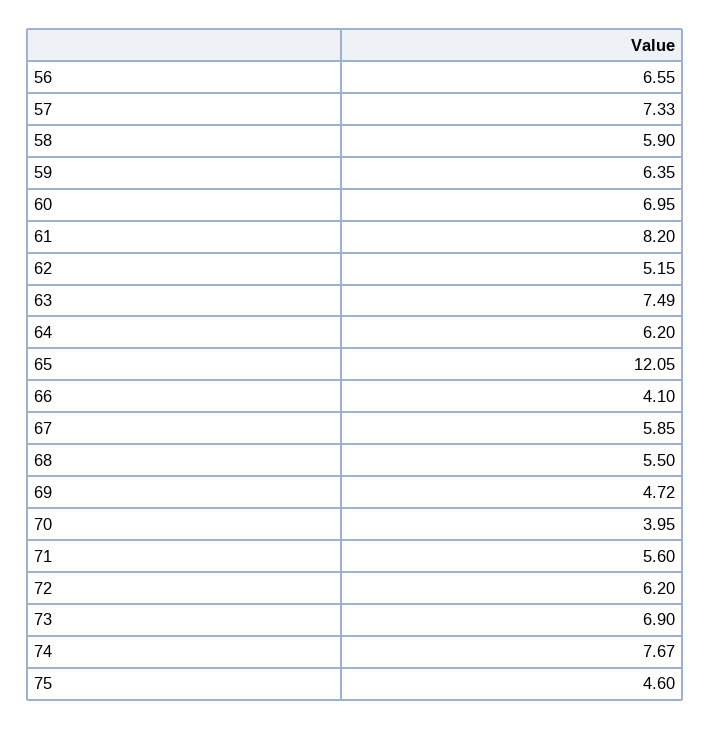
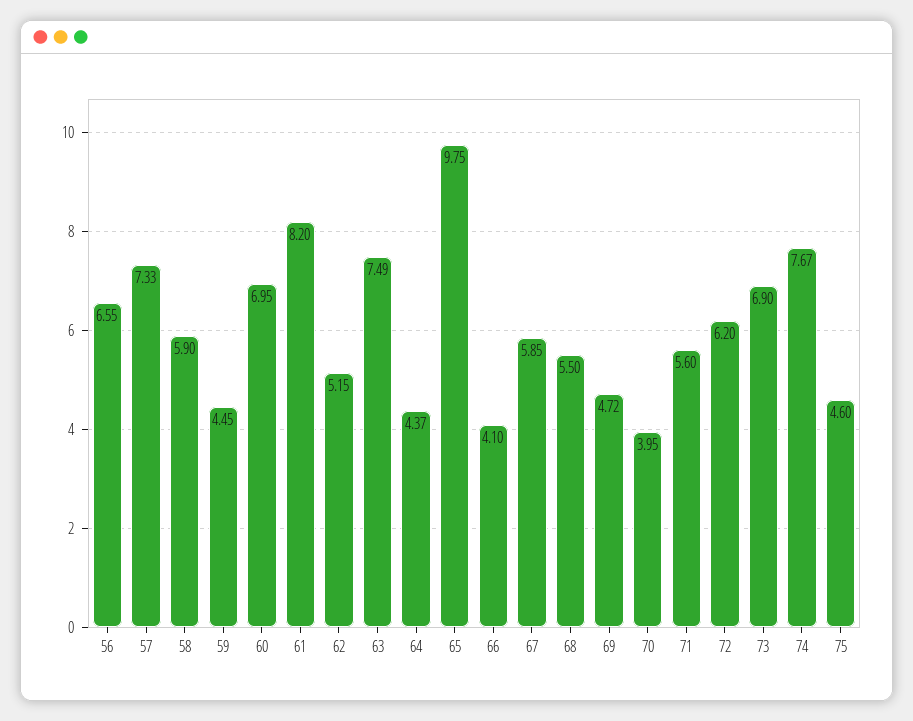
59: 6.35 -> 4.45
64: 6.2 -> 4.37
65: 12.05 -> 9.75

